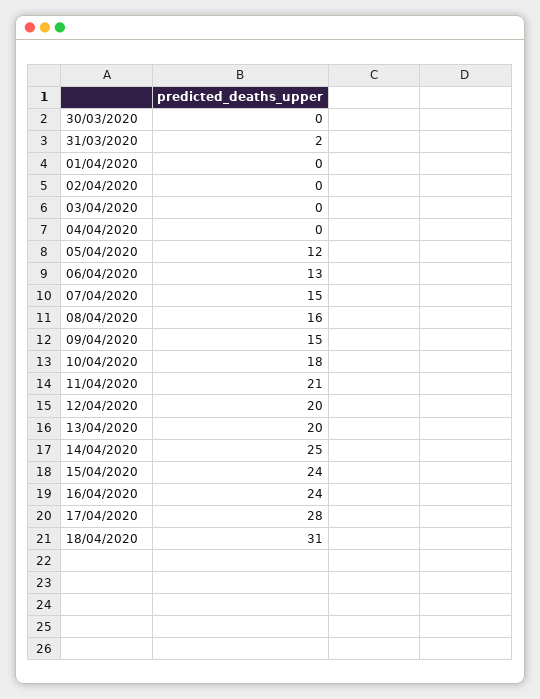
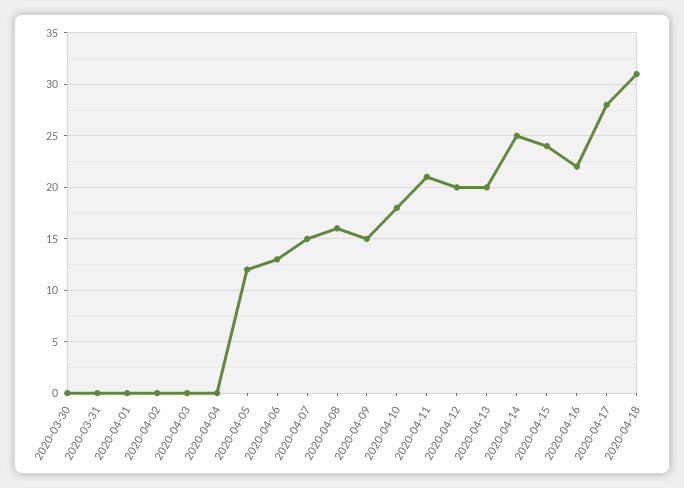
31/03/2020: 2 -> 0
16/04/2020: 24 -> 22

